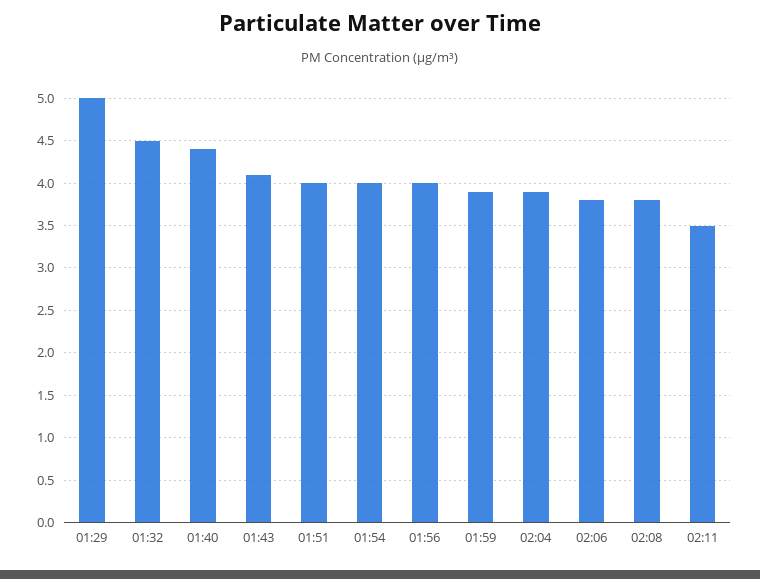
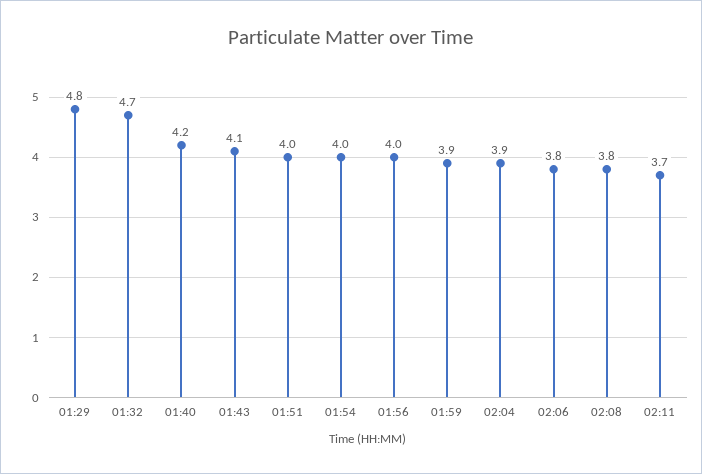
01:29: 5 -> 4.8
01:32: 4.5 -> 4.7
01:40: 4.4 -> 4.2
02:11: 3.5 -> 3.7

